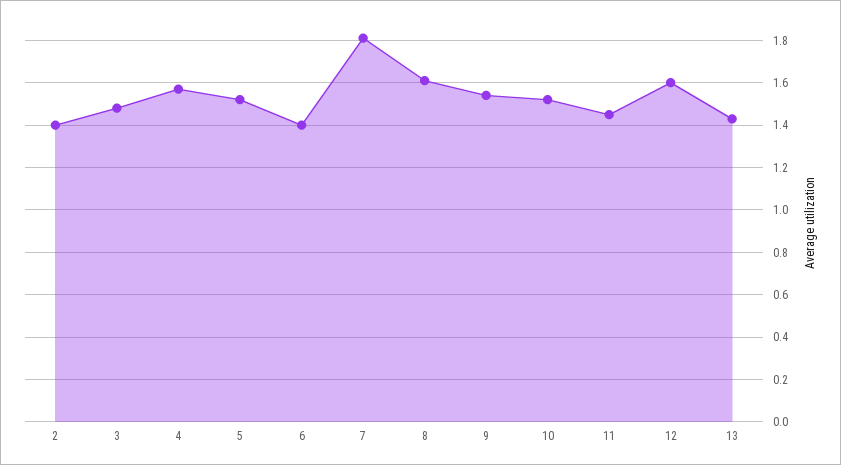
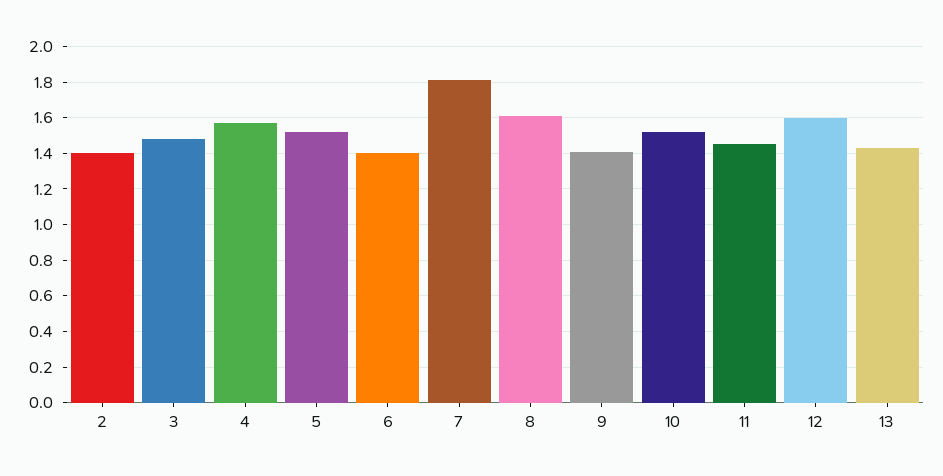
9: 1.55 -> 1.4

